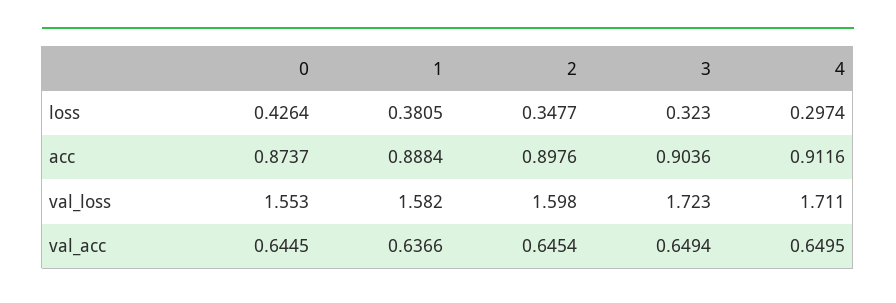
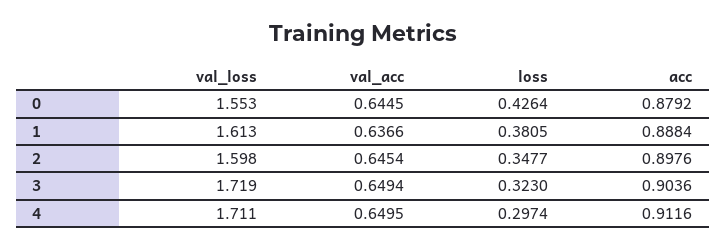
0, acc: 0.8737 -> 0.8792
1, val_loss: 1.582 -> 1.613
3, val_loss: 1.723 -> 1.719

